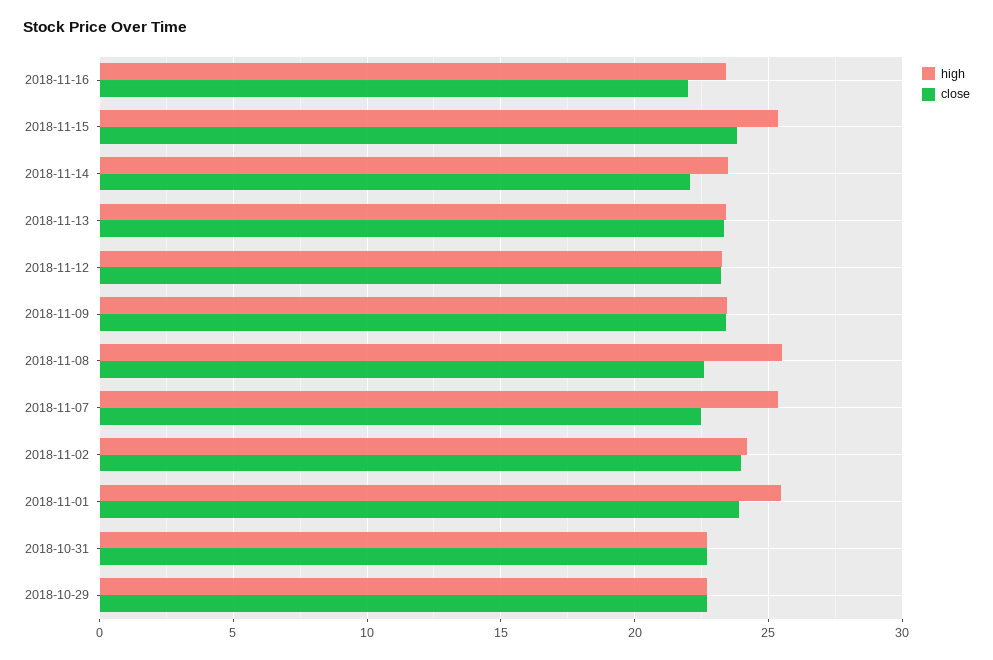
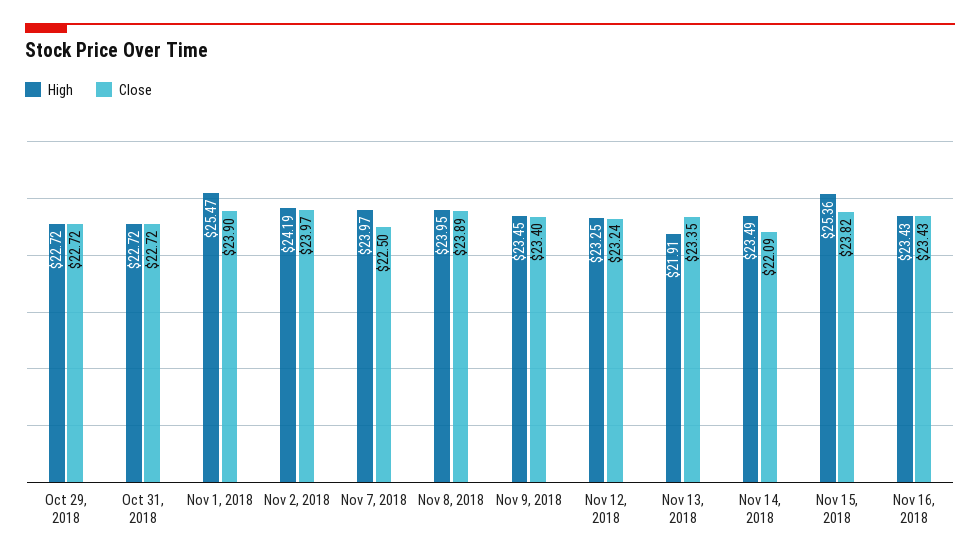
close, 2018-11-16: 22 -> 23.43
high, 2018-11-13: 23.5 -> 21.91
high, 2018-11-08: 25.5 -> 23.95
close, 2018-11-08: 22.5 -> 23.89
high, 2018-11-07: 25.5 -> 23.97

